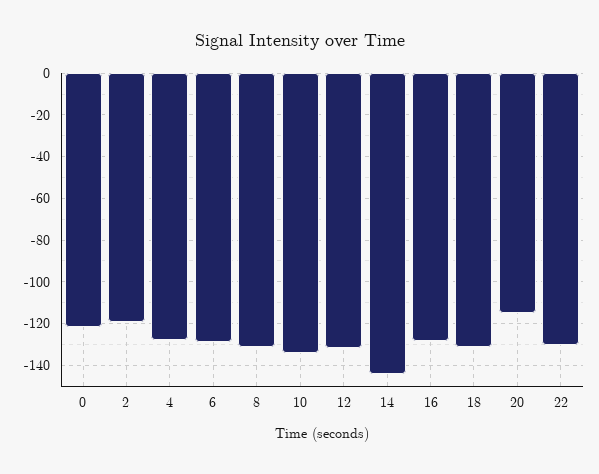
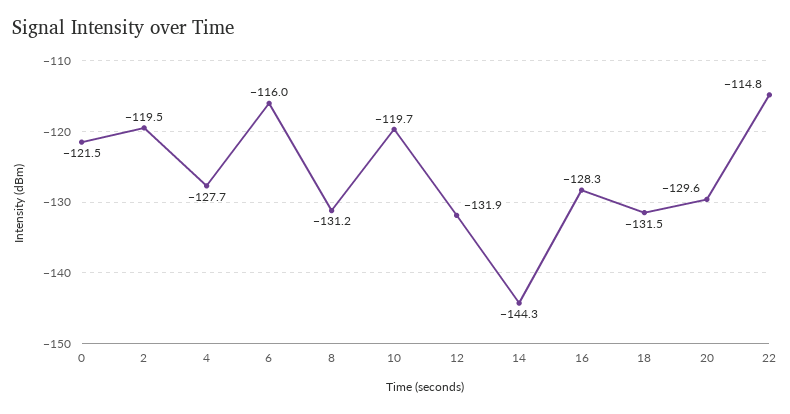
6: -130 -> -116
10: -135 -> -119.7
20: -115 -> -129.6
22: -130 -> -114.8

